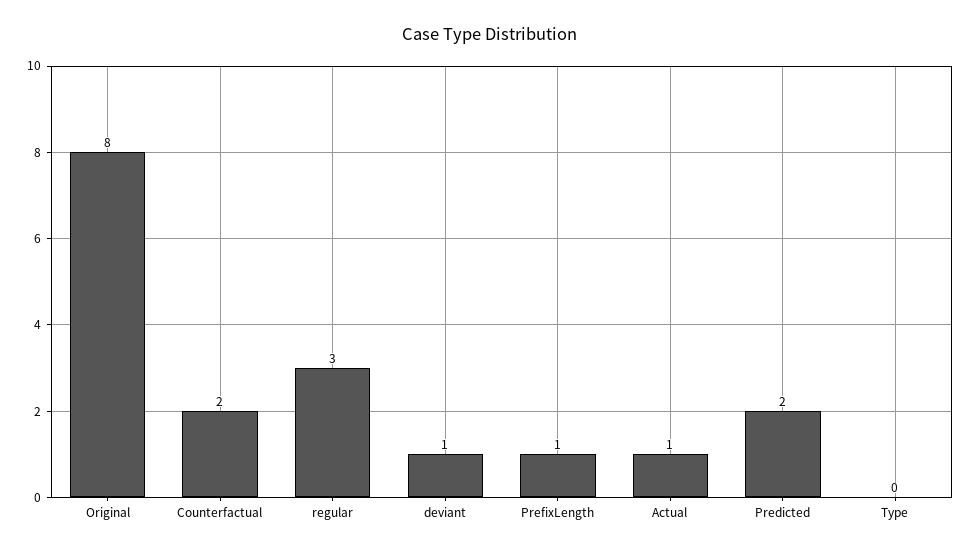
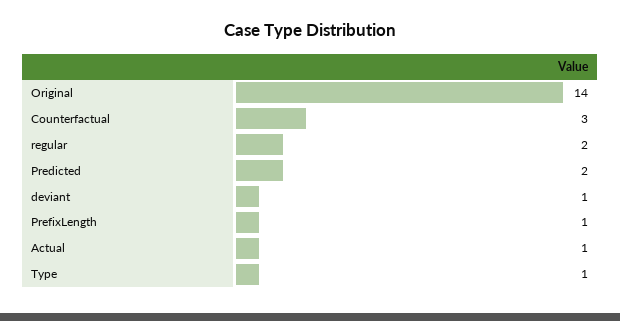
Original: 8 -> 14
Counterfactual: 2 -> 3
regular: 3 -> 2
Type: 0 -> 1

